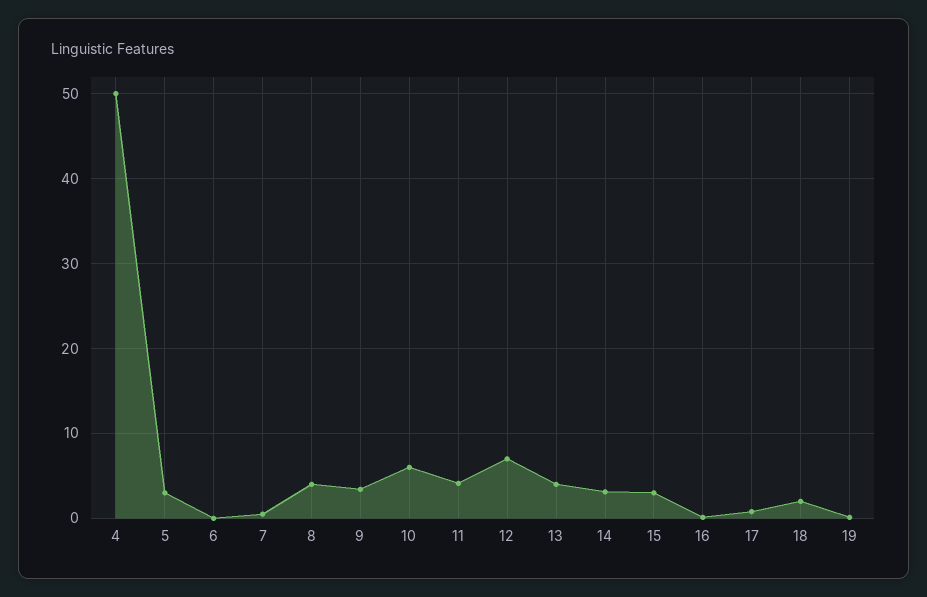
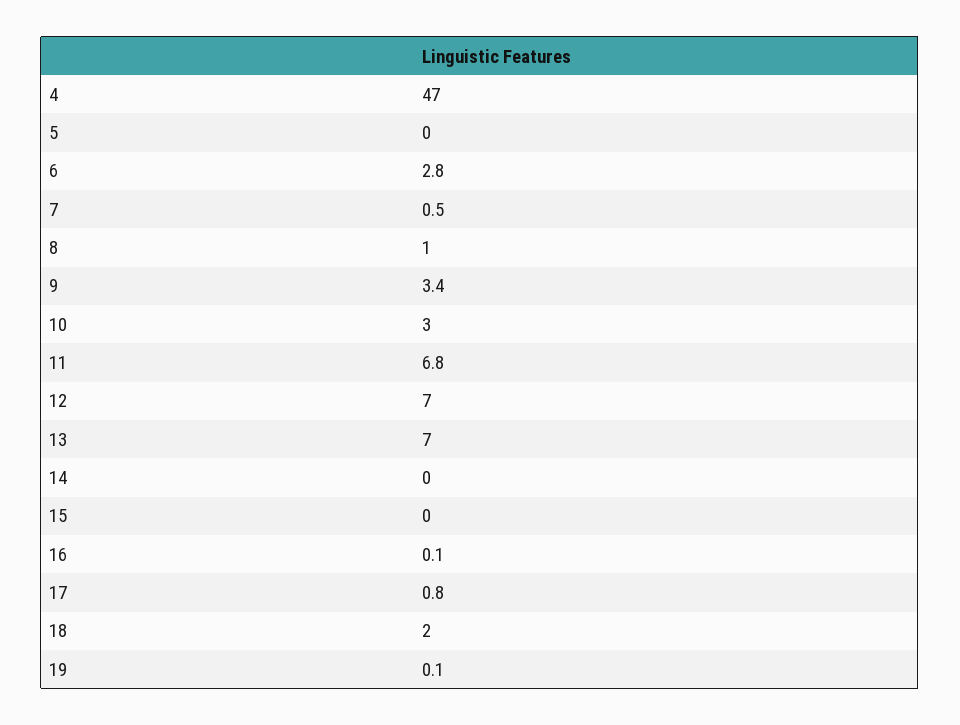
4: 50 -> 47
5: 3 -> 0
6: 0 -> 2.8
8: 4 -> 1
10: 6 -> 3
11: 4 -> 6.8
13: 4 -> 7
14: 3 -> 0
15: 3 -> 0

